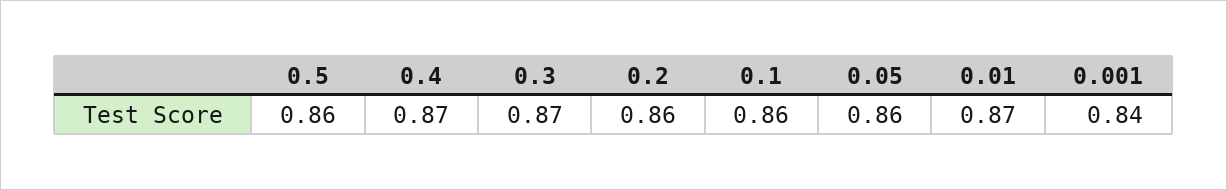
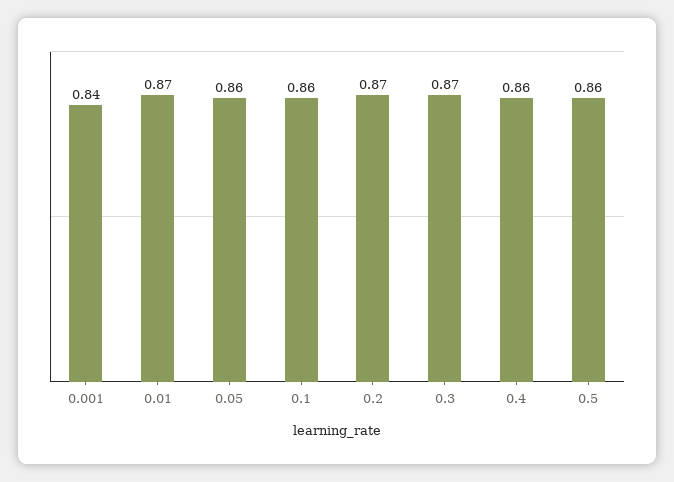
0.4: 0.87 -> 0.86
0.2: 0.86 -> 0.87

